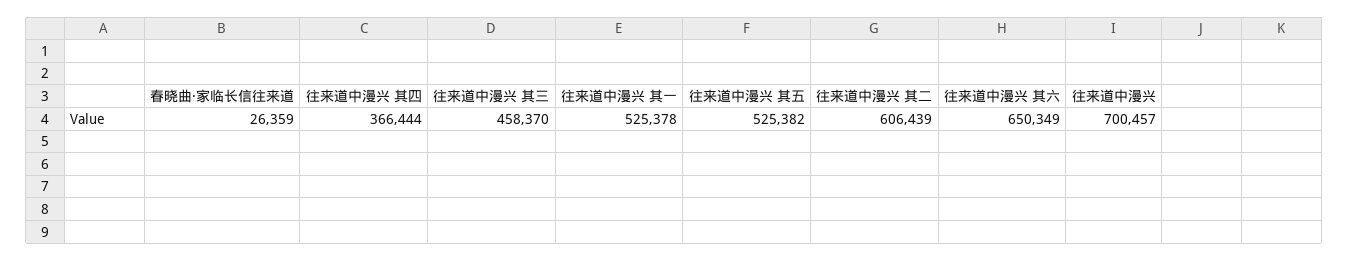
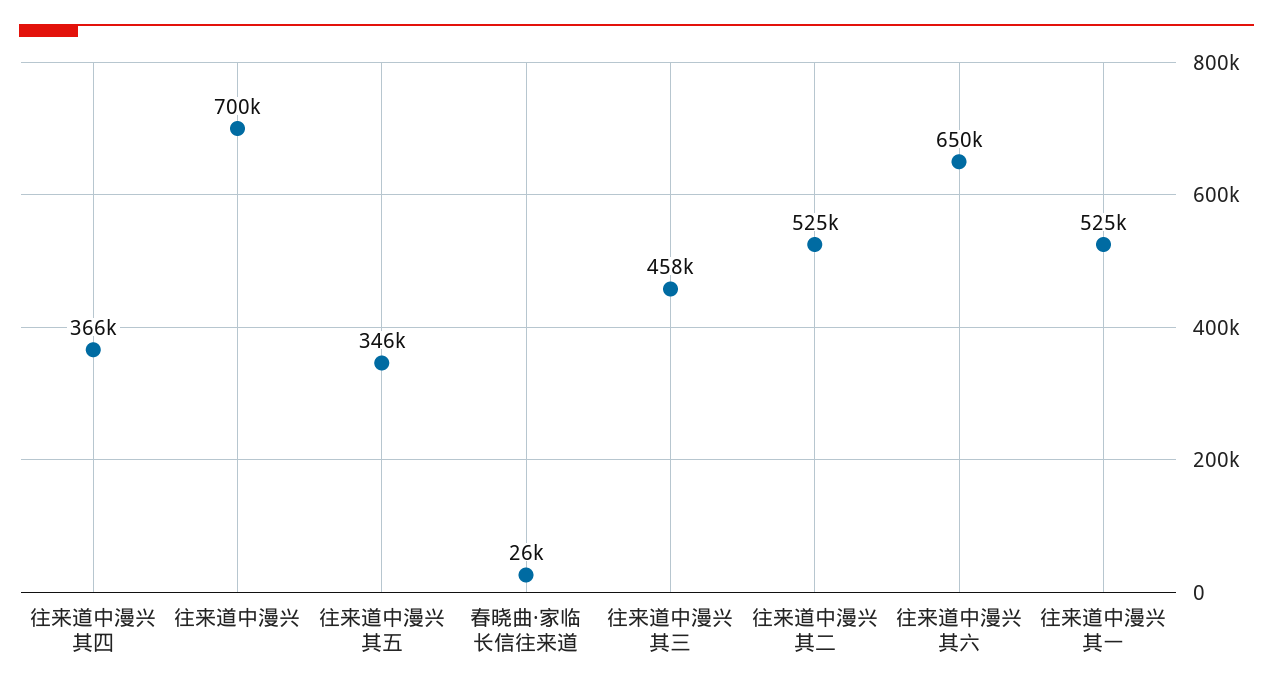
往来道中漫兴 其五: 525382 -> 346000
往来道中漫兴 其二: 606439 -> 525000

